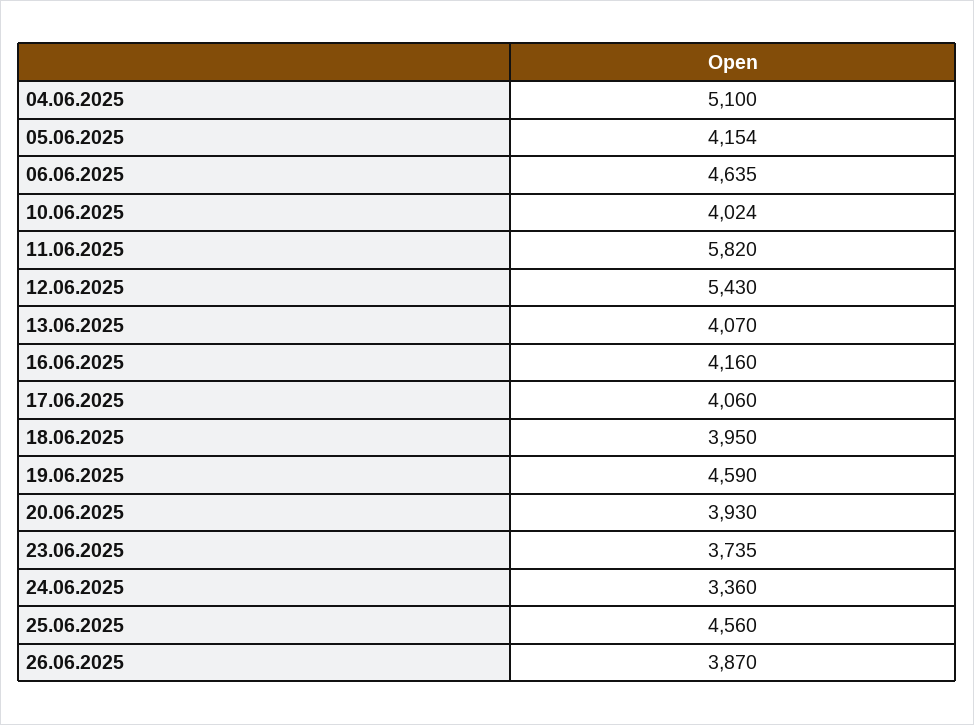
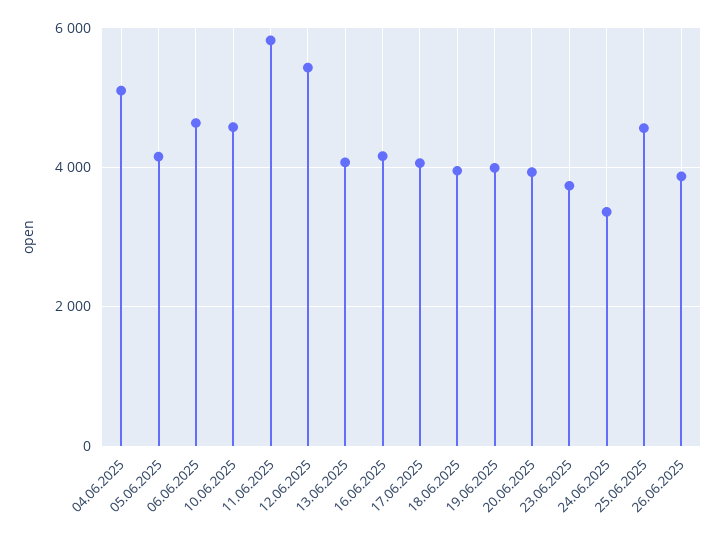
10.06.2025: 4024 -> 4600
19.06.2025: 4590 -> 4000

